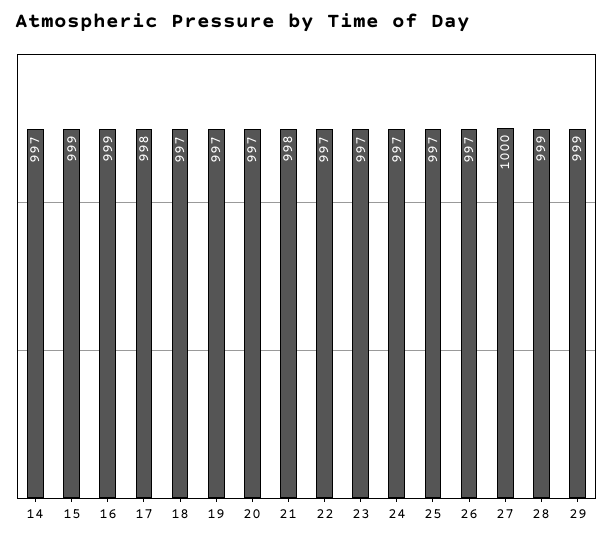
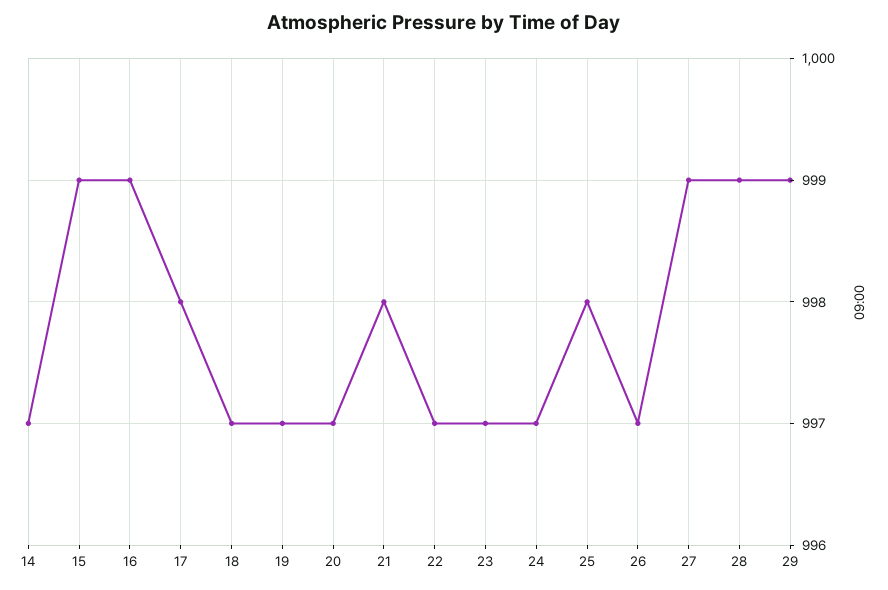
25: 997 -> 998
27: 1000 -> 999

